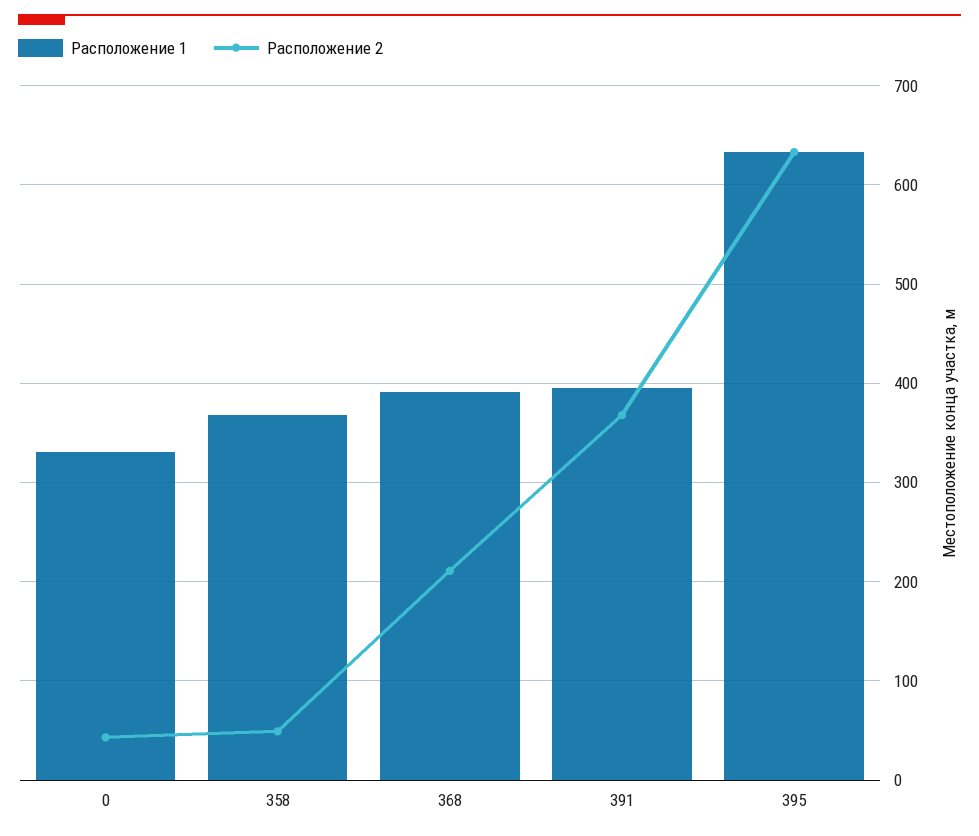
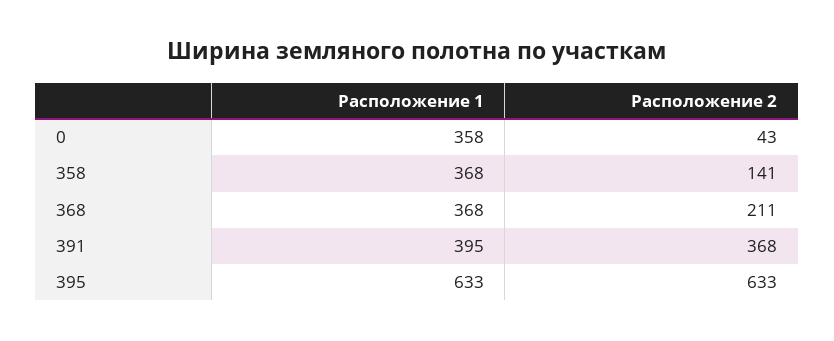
Расположение 1, 0: 330 -> 358
Расположение 2, 358: 50 -> 141
Расположение 1, 368: 390 -> 368

